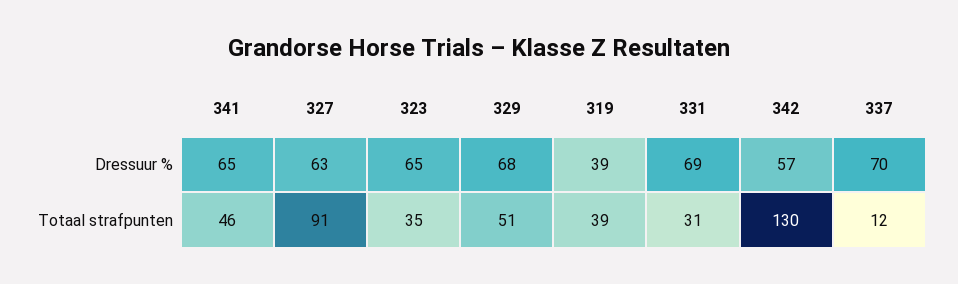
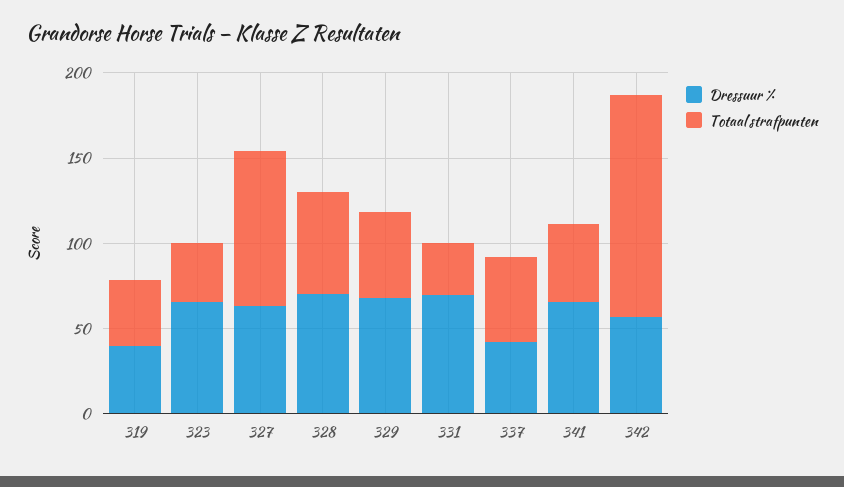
Dressuur %, 337: 70 -> 40
Totaal strafpunten, 337: 12 -> 50
Dressuur %, 328: none -> 70
Totaal strafpunten, 328: none -> 60

